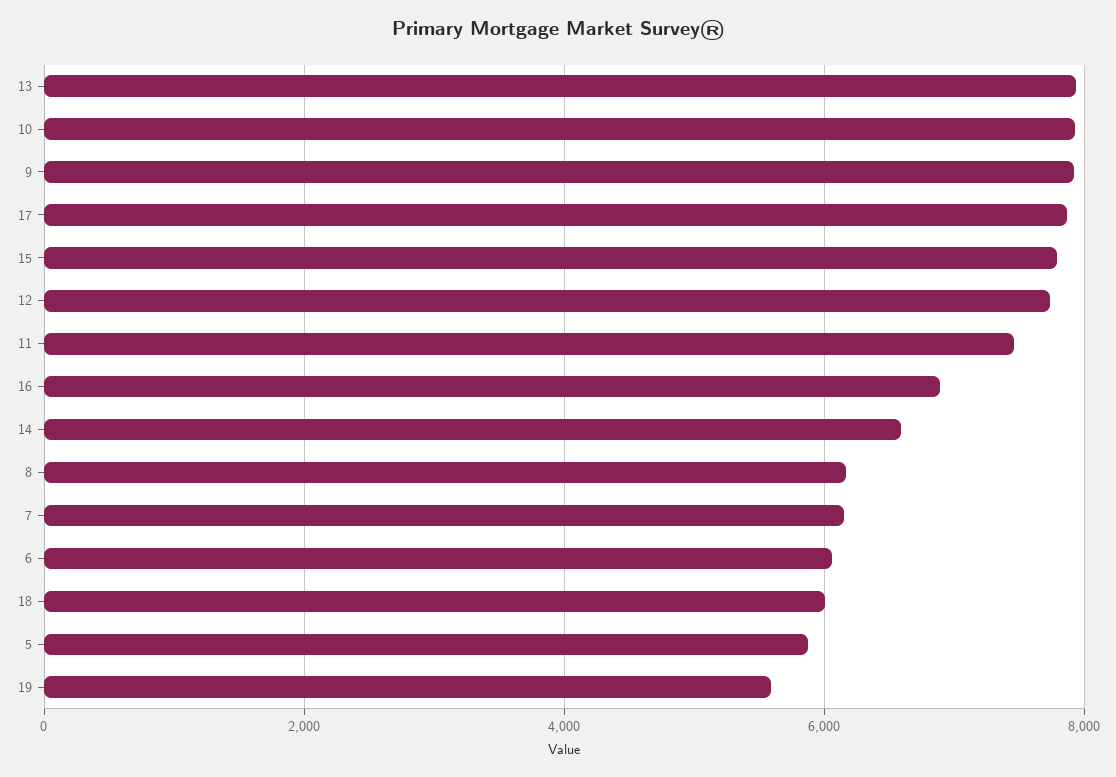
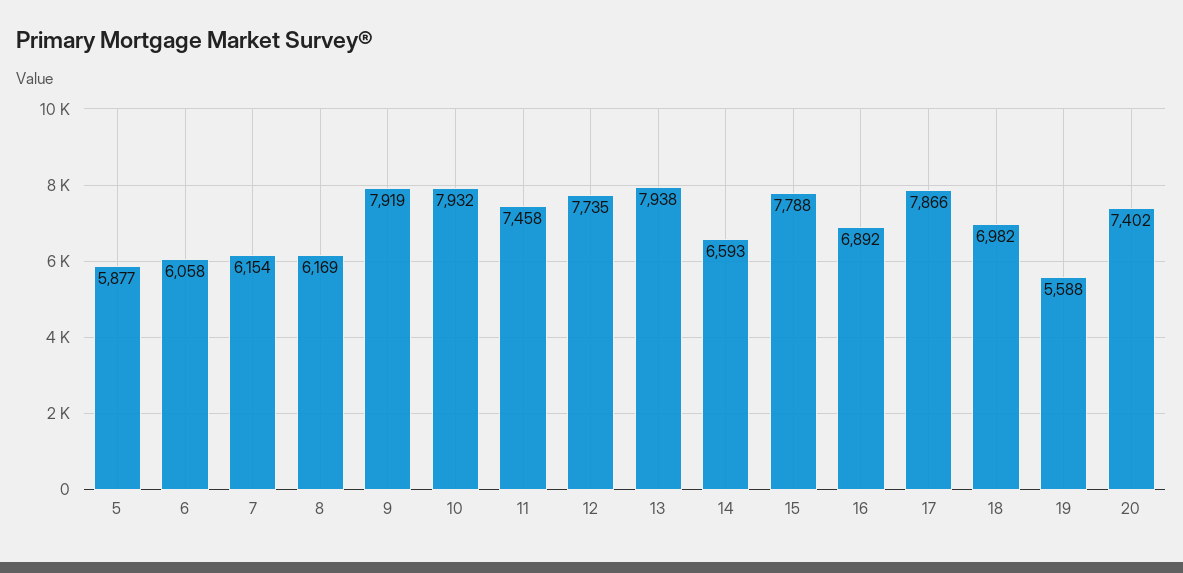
18: 6000 -> 6982
20: none -> 7402

